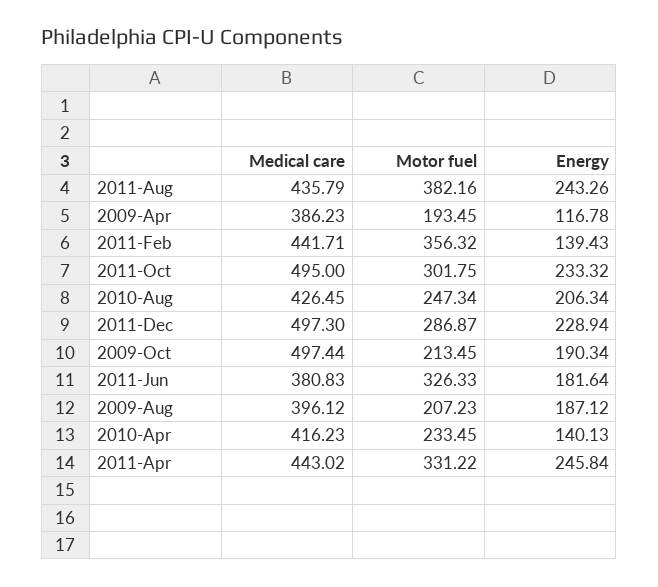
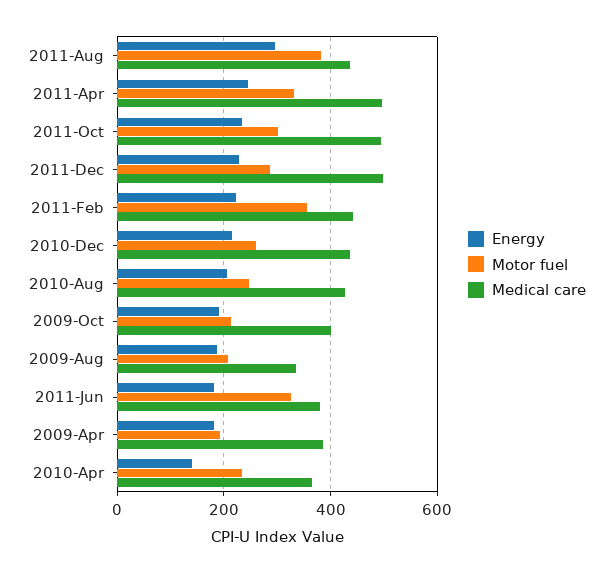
Energy, 2011-Aug: 243.26 -> 300
Energy, 2009-Apr: 116.78 -> 180
Energy, 2011-Feb: 139.43 -> 220
Medical care, 2009-Oct: 497.44 -> 400
Medical care, 2009-Aug: 396.12 -> 340
Medical care, 2010-Apr: 416.23 -> 360
Medical care, 2011-Apr: 443.02 -> 500
Energy, 2010-Dec: none -> 220
Motor fuel, 2010-Dec: none -> 260
Medical care, 2010-Dec: none -> 440

